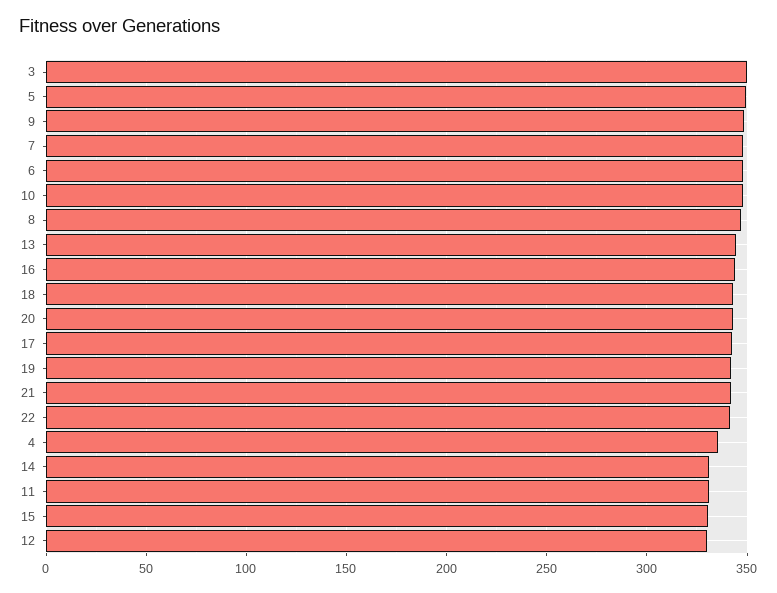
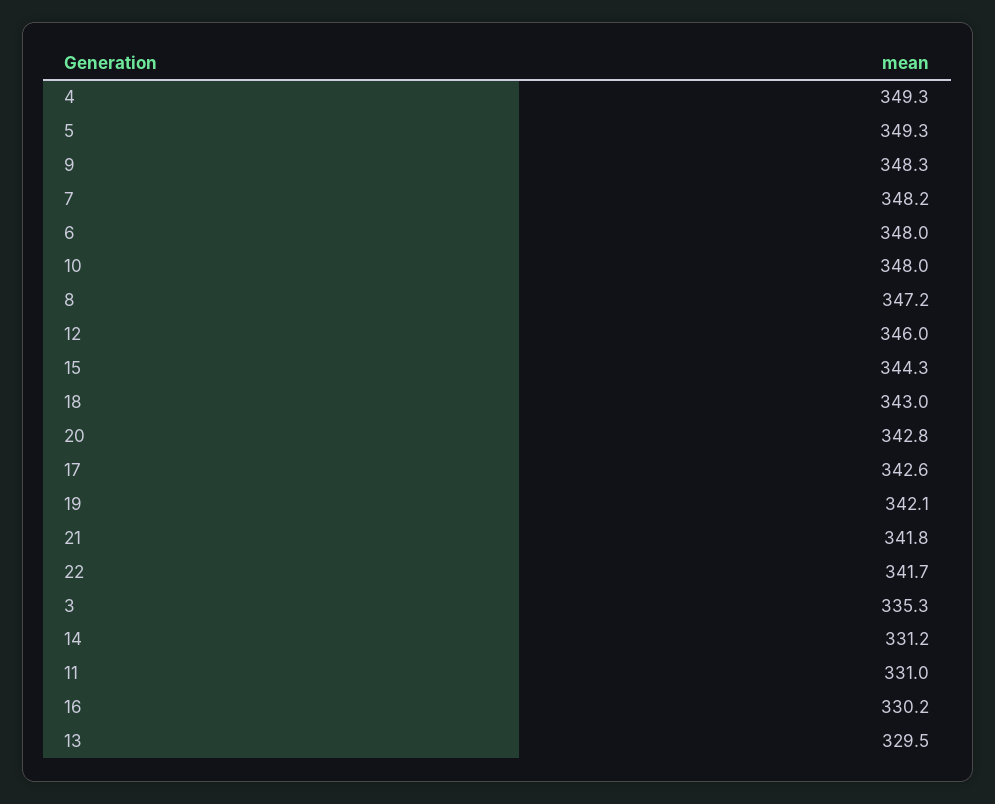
3: 350 -> 335.3
13: 345 -> 329.5
16: 345 -> 330.2
4: 335 -> 349.3
15: 330 -> 344.3
12: 330 -> 346

